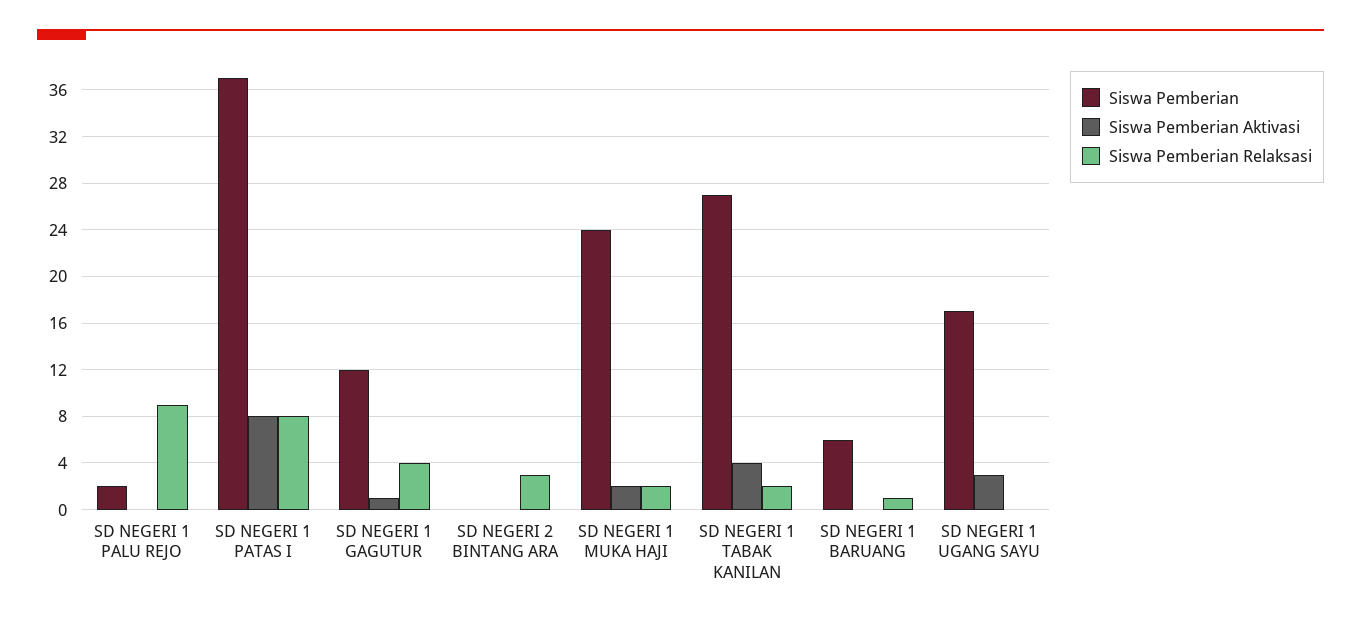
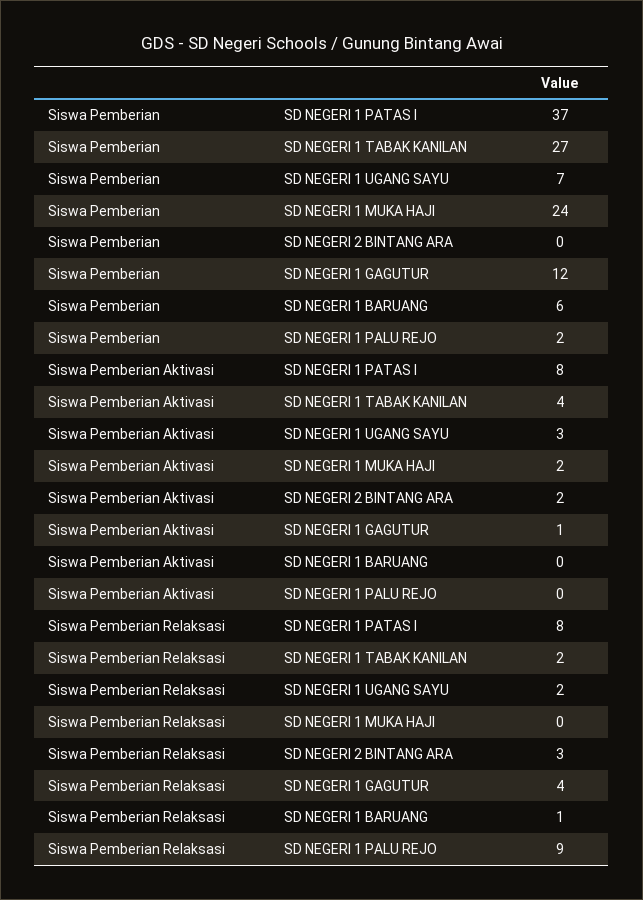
Siswa Pemberian Aktivasi, SD NEGERI 2 BINTANG ARA: 0 -> 2
Siswa Pemberian Relaksasi, SD NEGERI 1 MUKA HAJI: 2 -> 0
Siswa Pemberian, SD NEGERI 1 UGANG SAYU: 17 -> 7
Siswa Pemberian Relaksasi, SD NEGERI 1 UGANG SAYU: 0 -> 2

